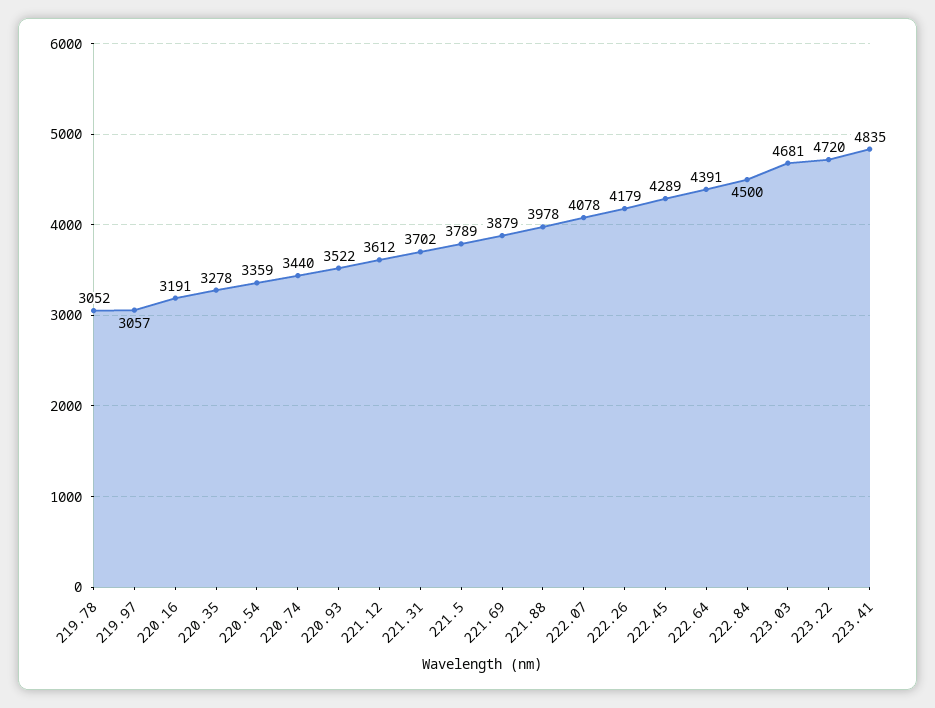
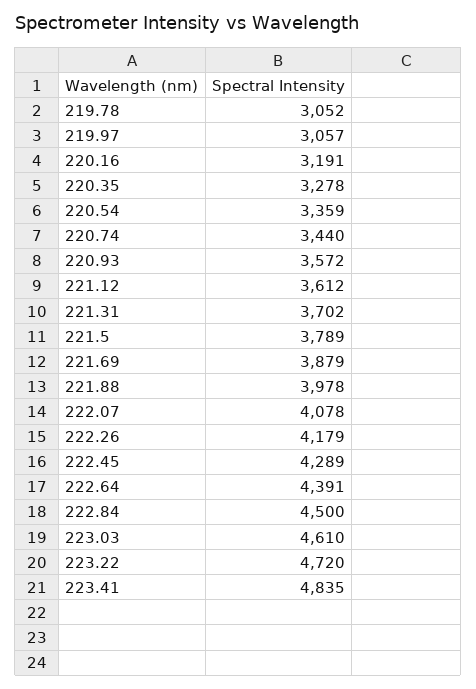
220.93: 3522 -> 3572
223.03: 4681 -> 4610

